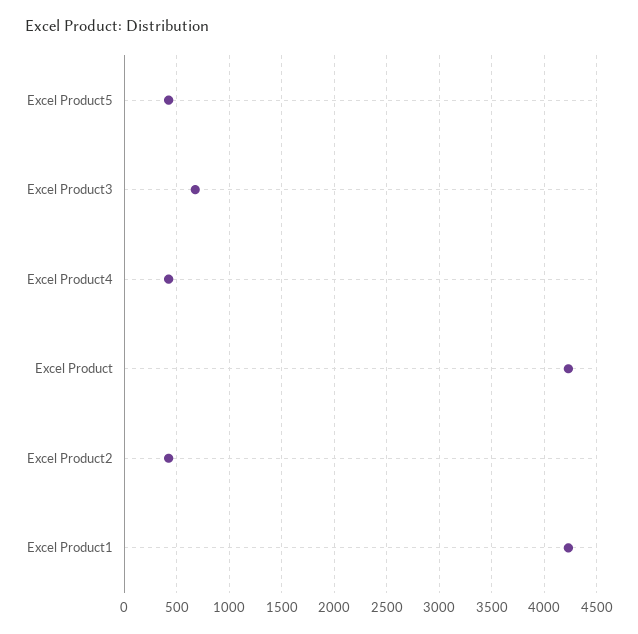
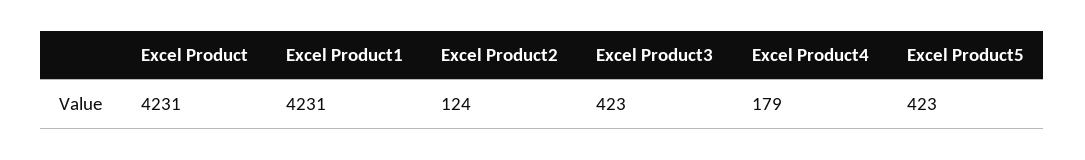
Excel Product3: 700 -> 423
Excel Product4: 400 -> 179
Excel Product2: 400 -> 124

